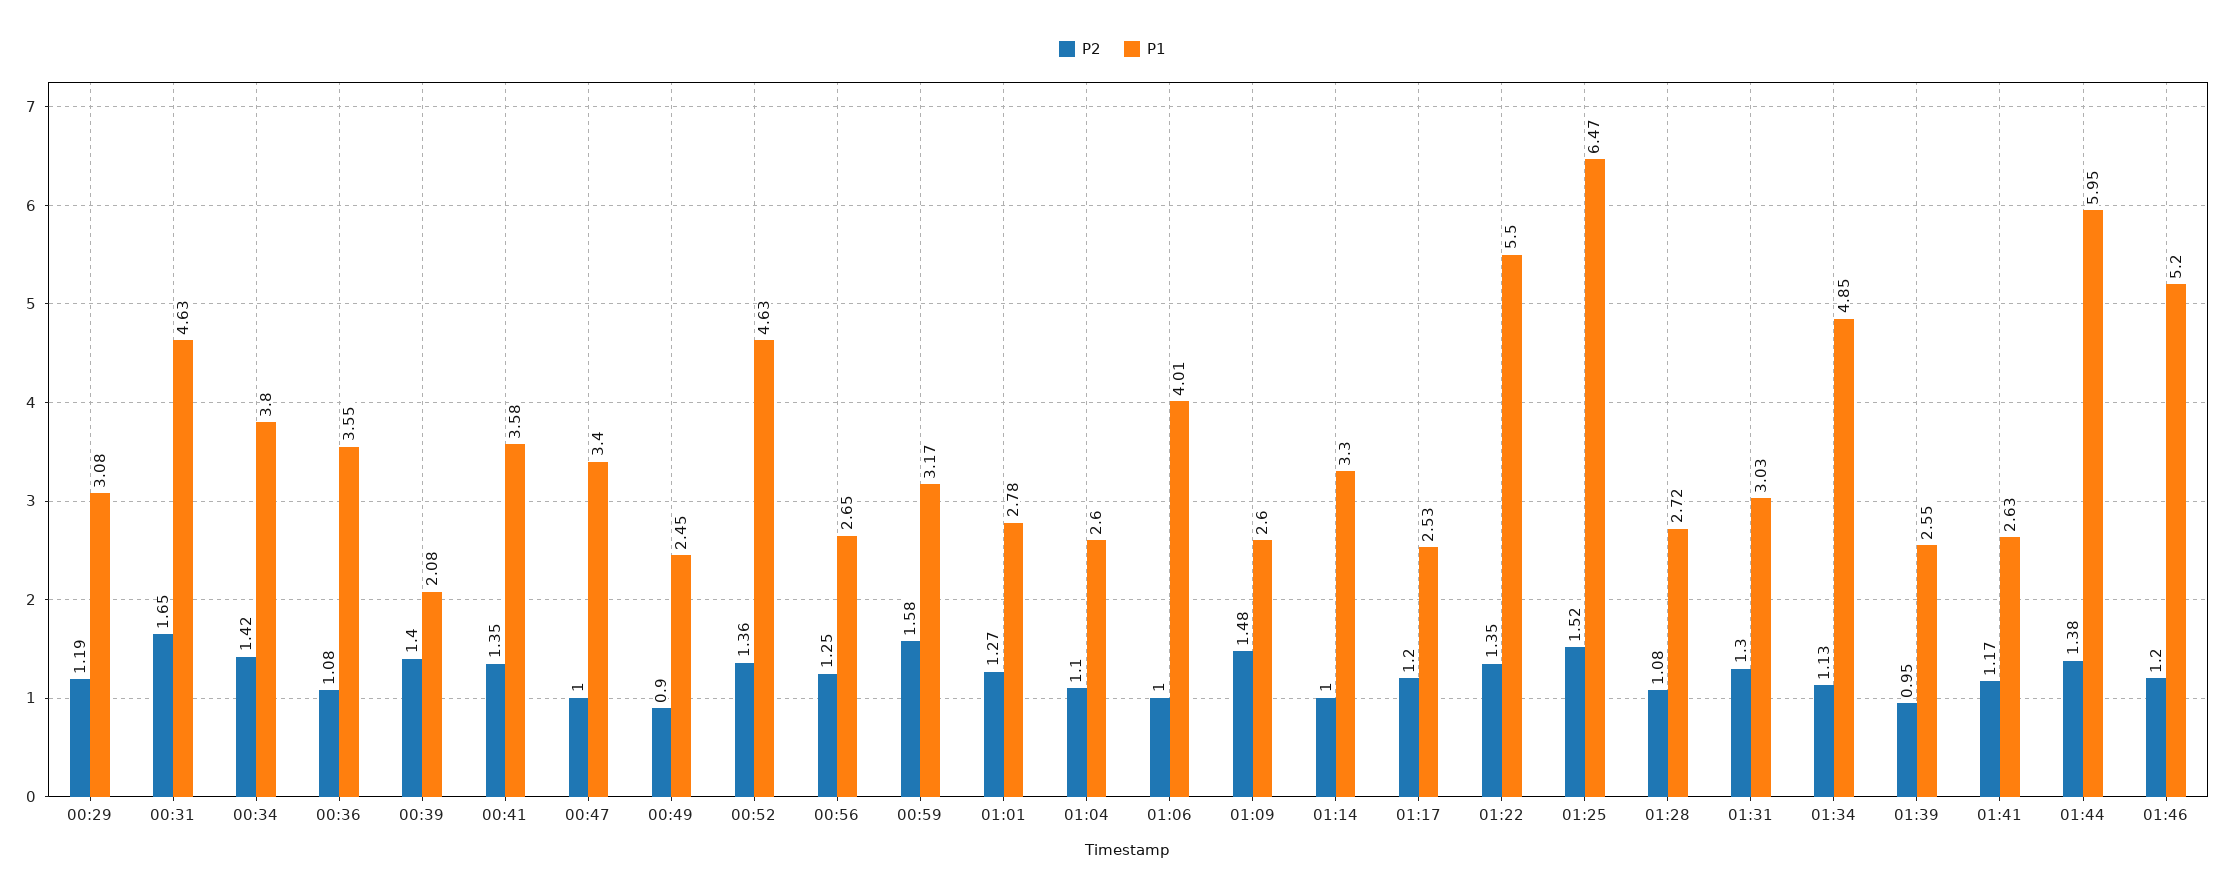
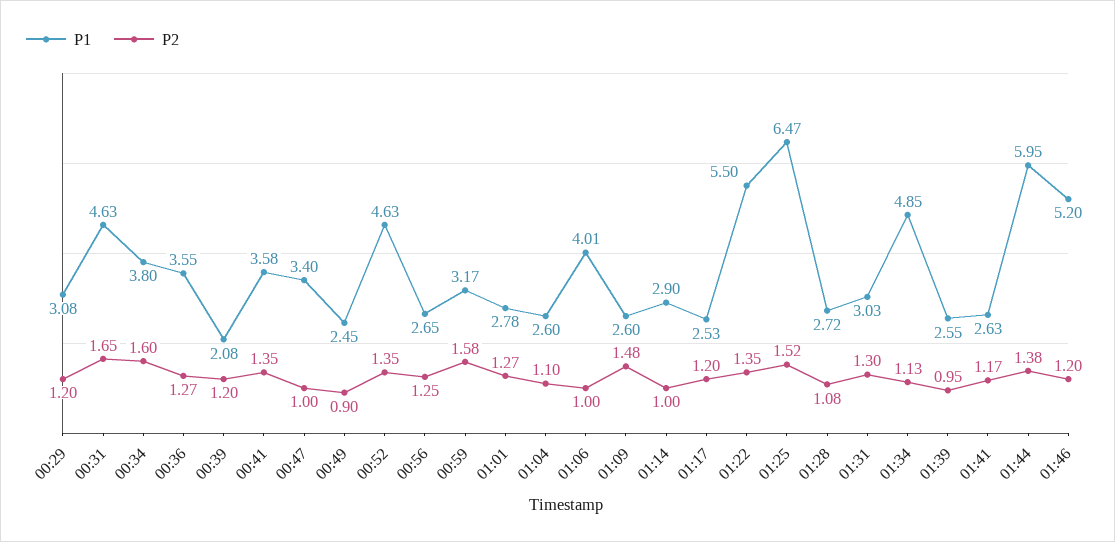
P2, 00:29: 1.19 -> 1.2
P2, 00:34: 1.42 -> 1.6
P2, 00:36: 1.08 -> 1.27
P2, 00:39: 1.4 -> 1.2
P2, 00:52: 1.36 -> 1.35
P1, 01:14: 3.3 -> 2.9

